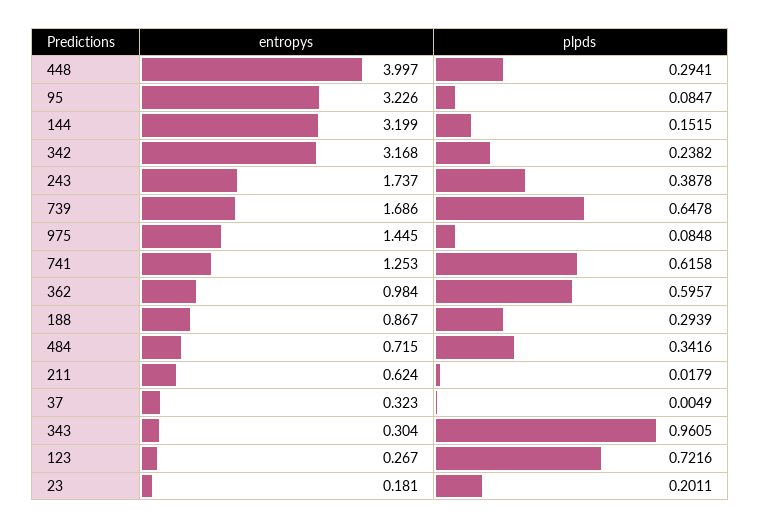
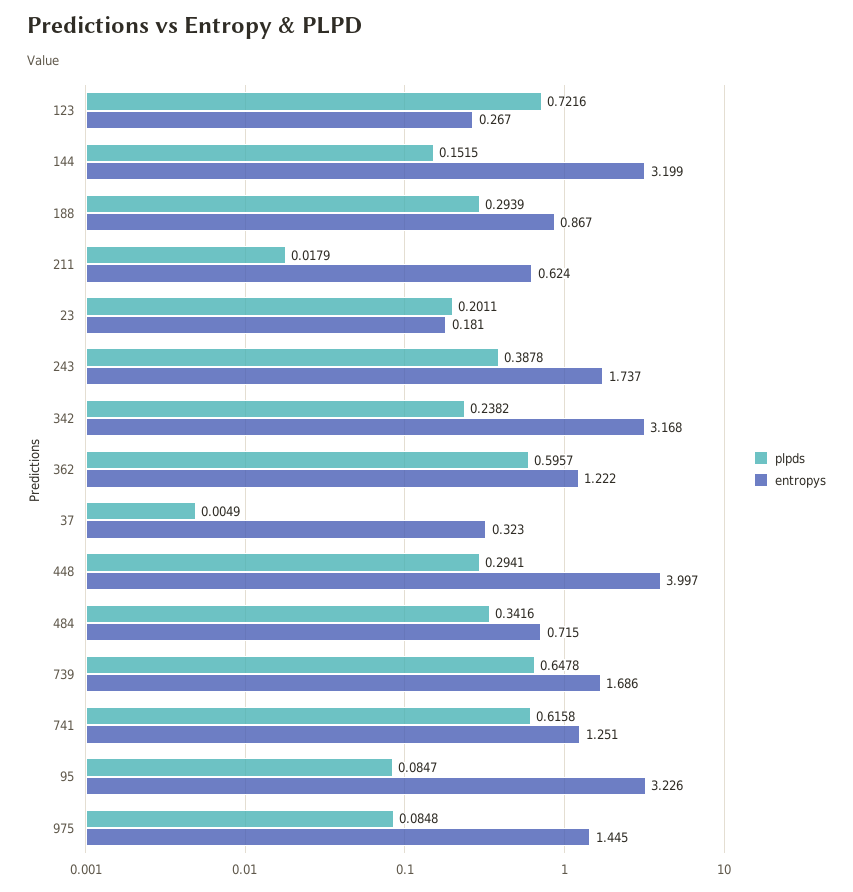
entropys, 741: 1.253 -> 1.251
entropys, 362: 0.984 -> 1.222
entropys, 343: 0.304 -> none
plpds, 343: 0.9605 -> none

